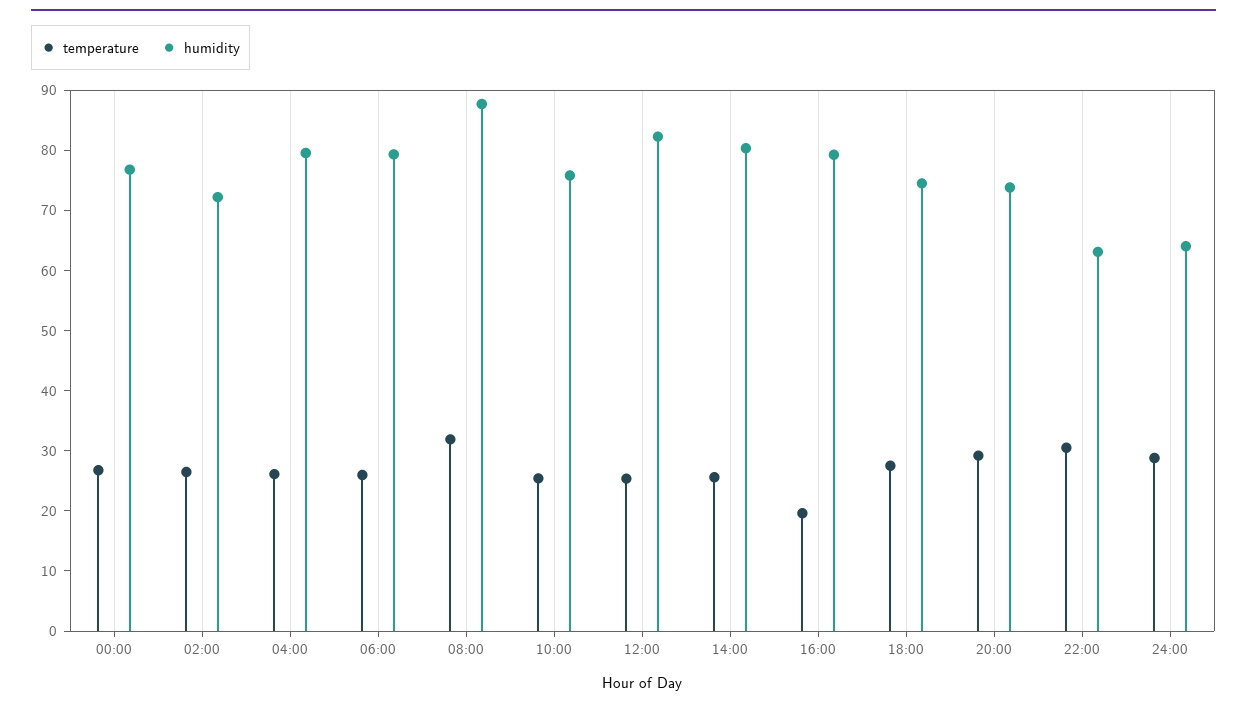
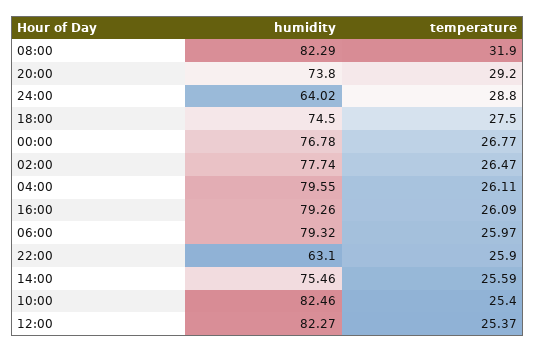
humidity, 02:00: 72 -> 77.74
humidity, 08:00: 88 -> 82.29
humidity, 10:00: 76 -> 82.46
humidity, 14:00: 80 -> 75.46
temperature, 16:00: 20 -> 26.09
temperature, 22:00: 30 -> 25.9

